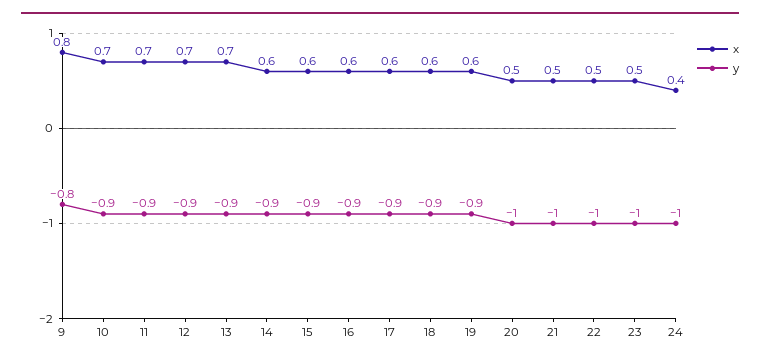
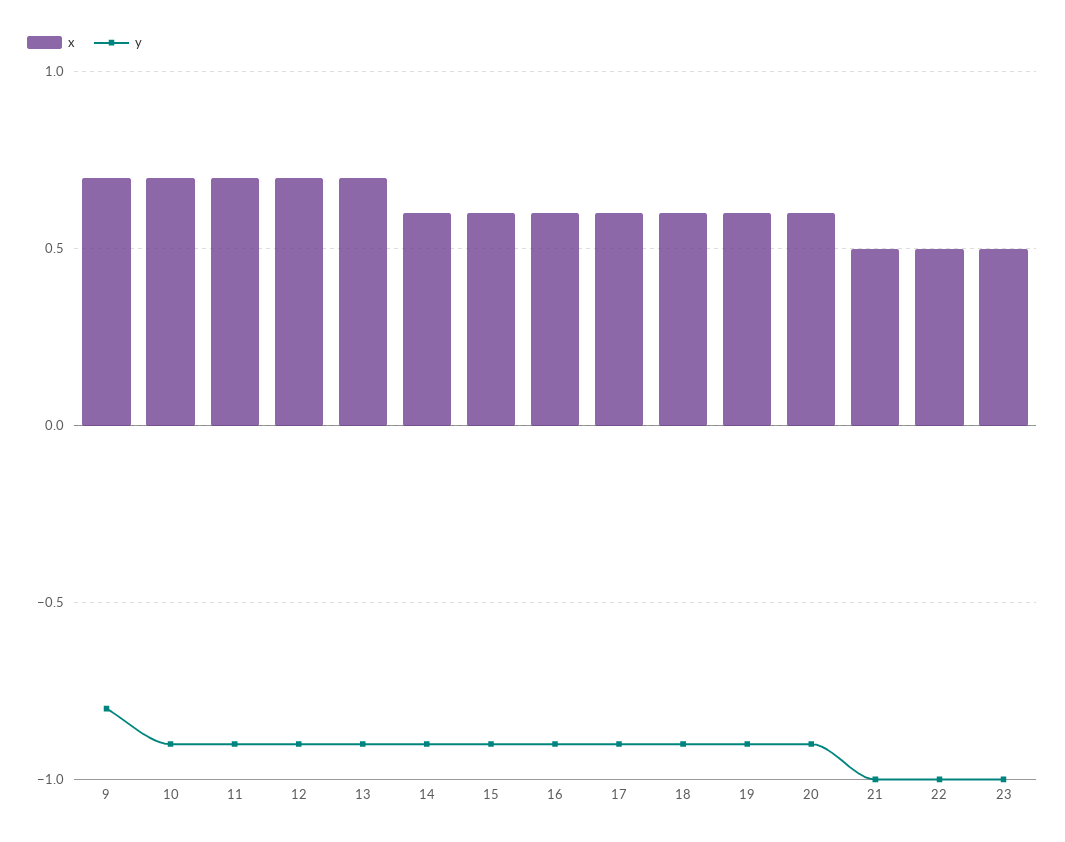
x, 9: 0.8 -> 0.7
x, 20: 0.5 -> 0.6
y, 20: -1 -> -0.9
x, 24: 0.4 -> none
y, 24: -1 -> none

